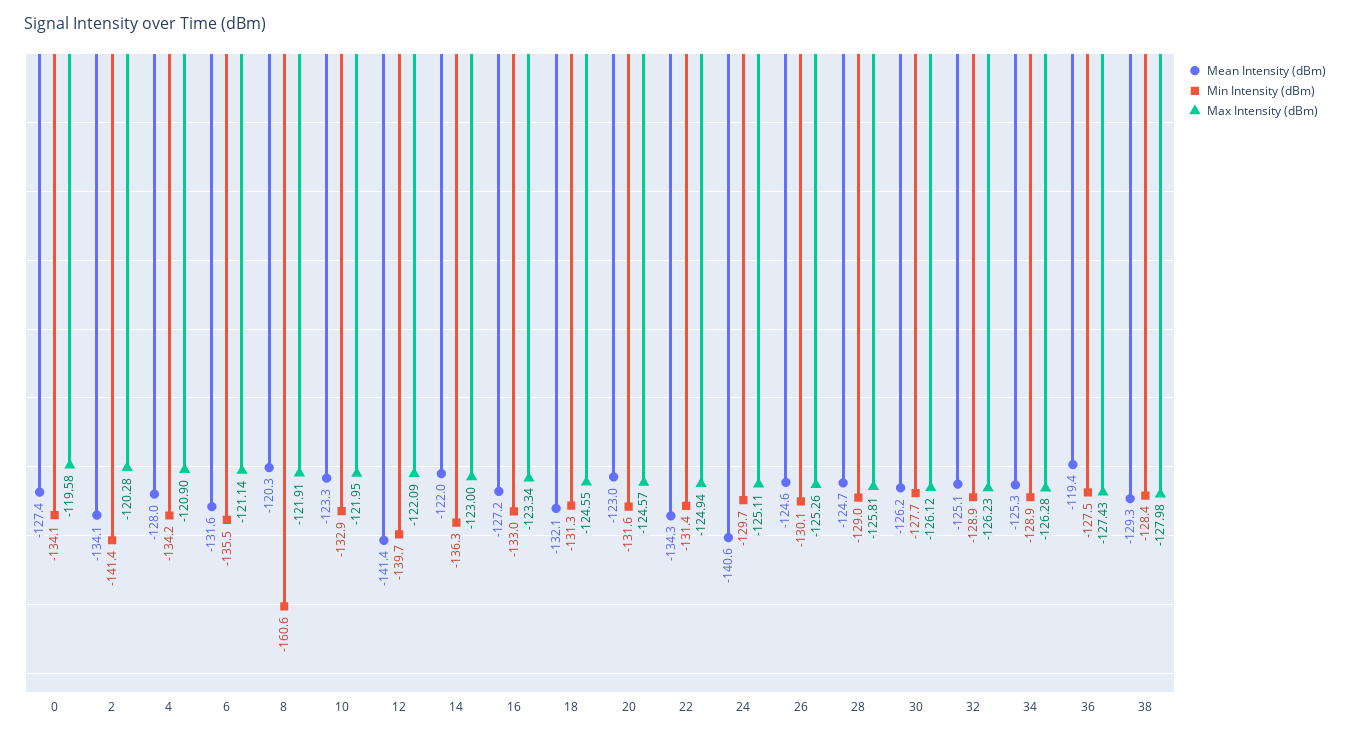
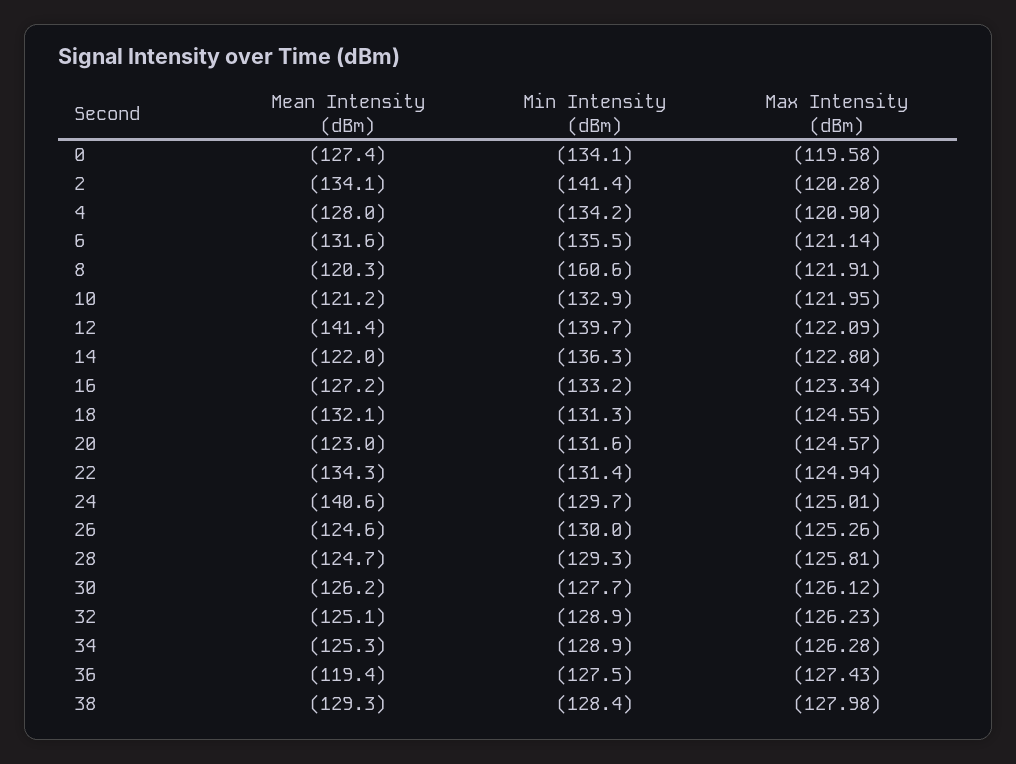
Mean Intensity (dBm), 10: -123.3 -> -121.2
Max Intensity (dBm), 14: -123 -> -122.8
Min Intensity (dBm), 16: -133 -> -133.2
Max Intensity (dBm), 24: -125.11 -> -125.01
Min Intensity (dBm), 26: -130.1 -> -130
Min Intensity (dBm), 28: -129 -> -129.3

